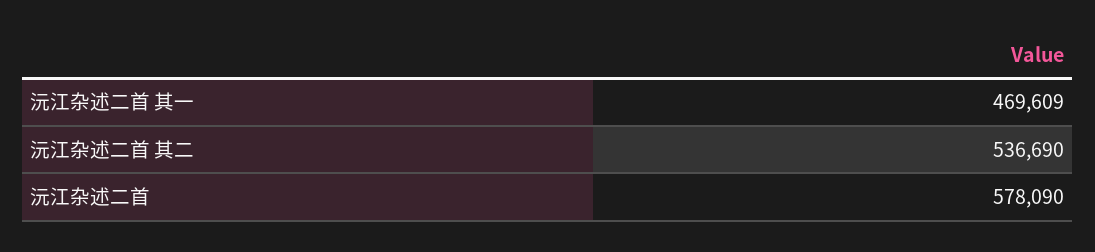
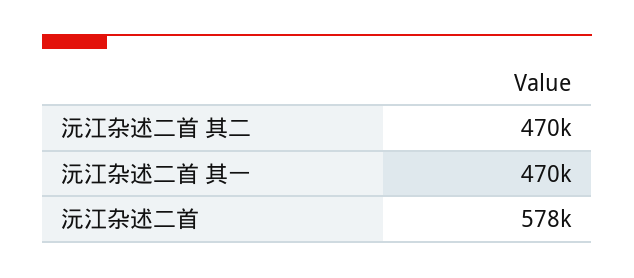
沅江杂述二首 其二: 536690 -> 470000

